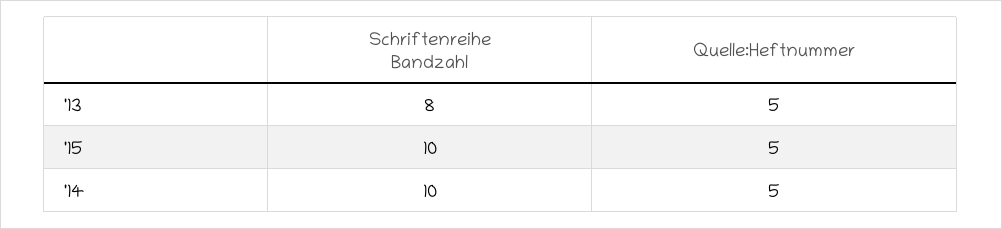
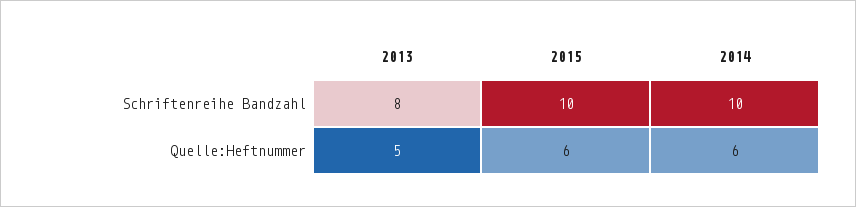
Quelle:Heftnummer, '15: 5 -> 6
Quelle:Heftnummer, '14: 5 -> 6

